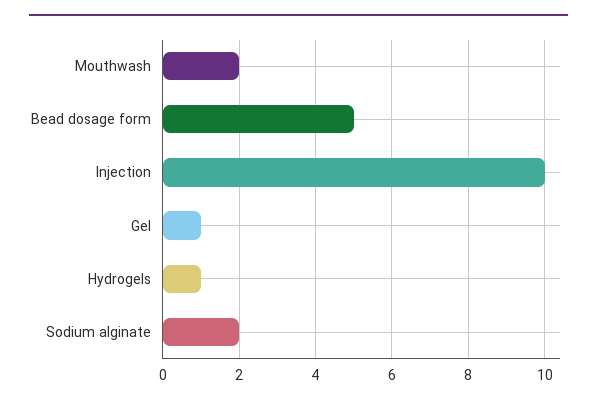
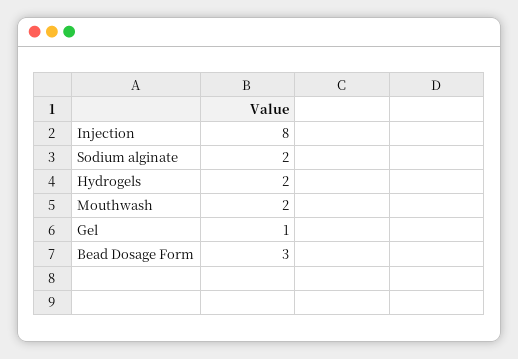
Bead dosage form: 5 -> 3
Injection: 10 -> 8
Hydrogels: 1 -> 2

